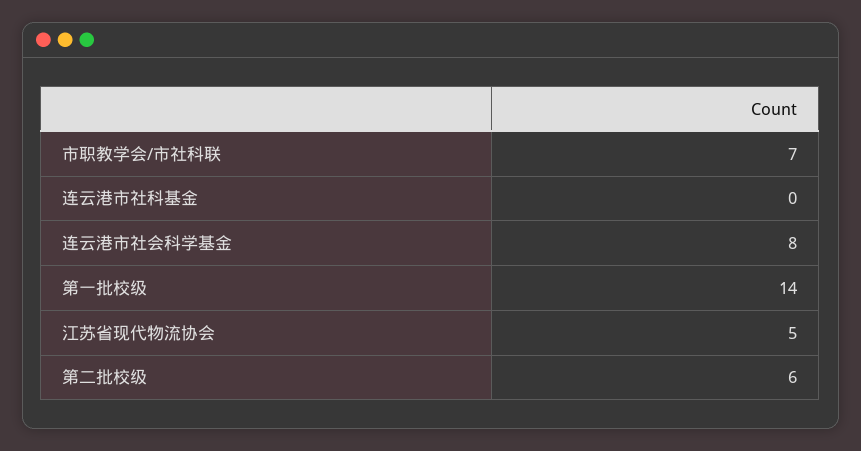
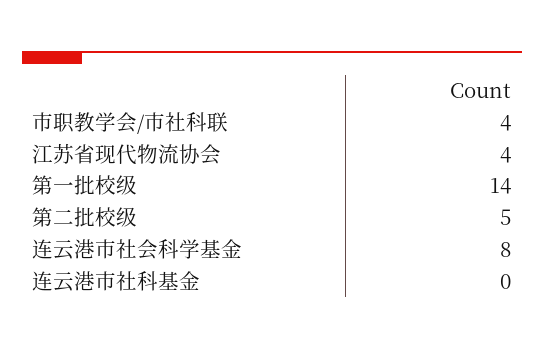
市职教学会/市社科联: 7 -> 4
江苏省现代物流协会: 5 -> 4
第二批校级: 6 -> 5

